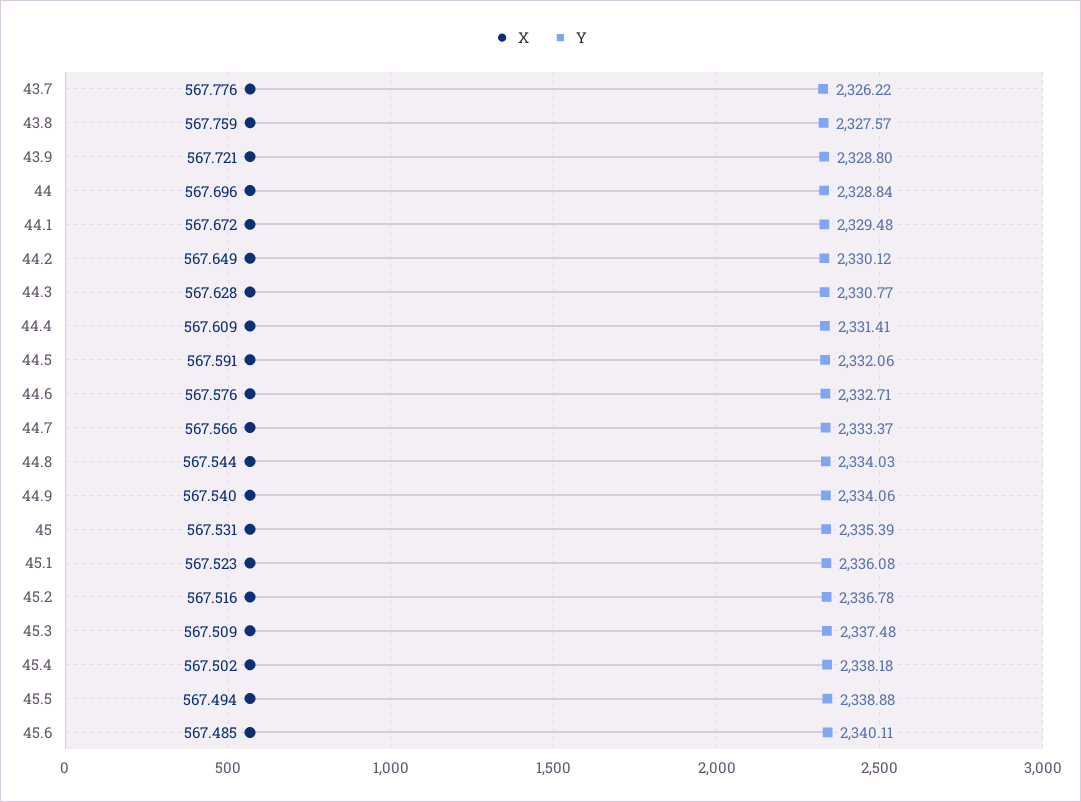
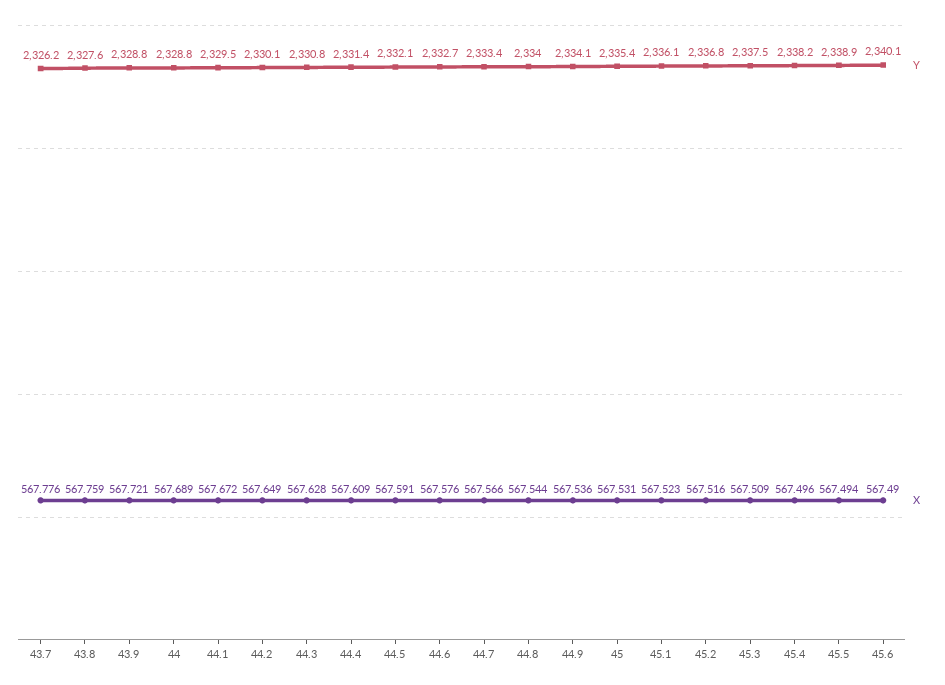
X, 44: 567.696 -> 567.689
X, 44.9: 567.54 -> 567.536
X, 45.4: 567.502 -> 567.496
X, 45.6: 567.485 -> 567.49

